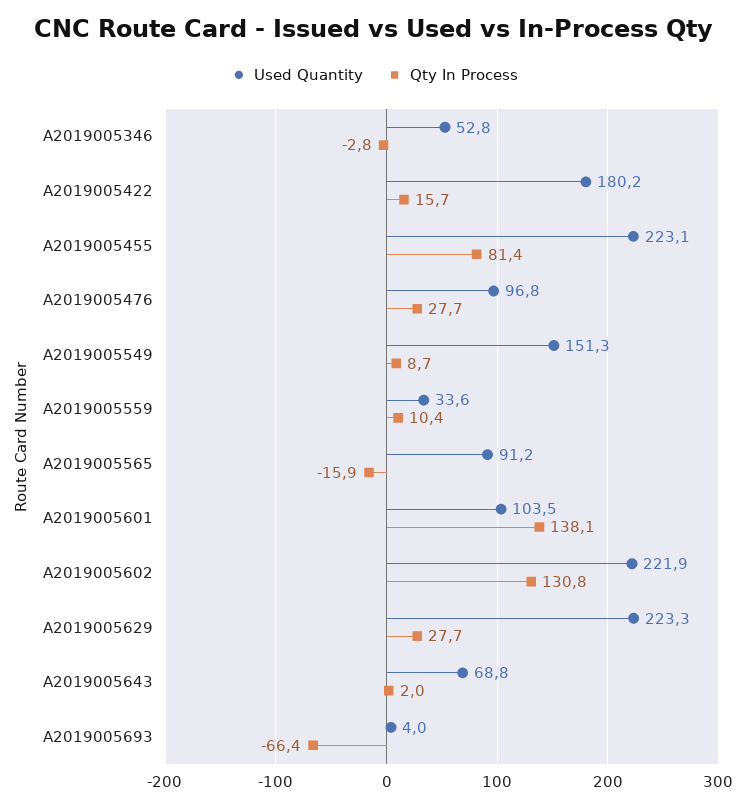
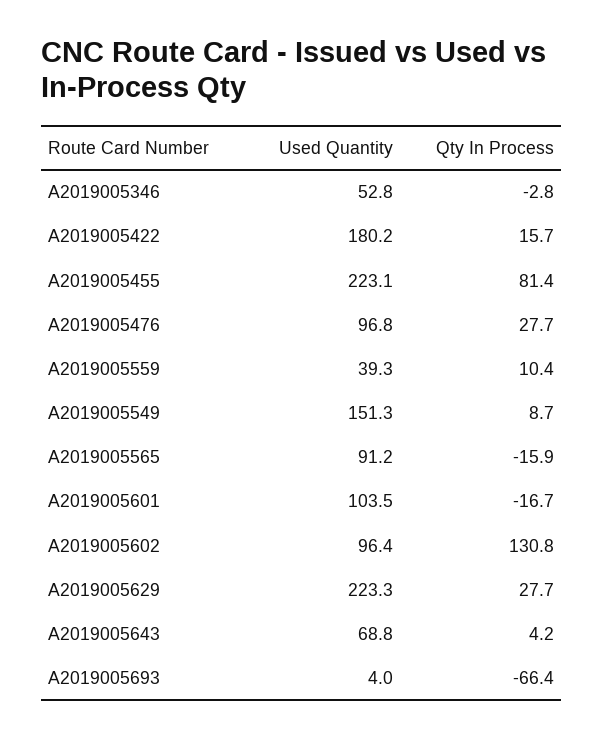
Used Quantity, A2019005559: 33.6 -> 39.3
Qty In Process, A2019005601: 138.1 -> -16.7
Used Quantity, A2019005602: 221.9 -> 96.4
Qty In Process, A2019005643: 2 -> 4.2

